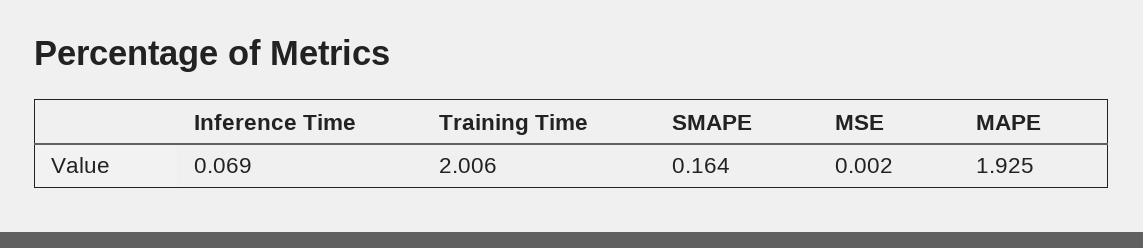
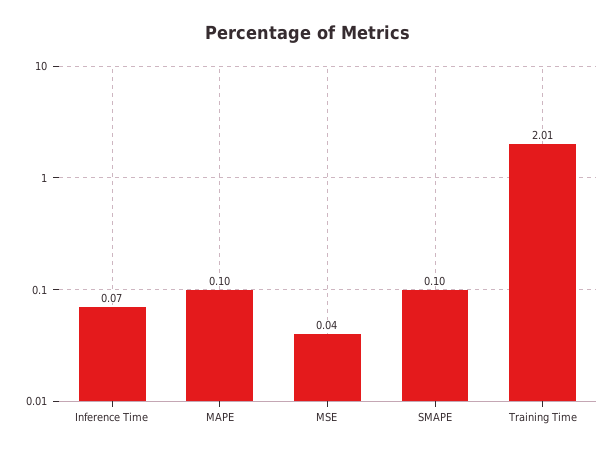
SMAPE: 0.164 -> 0.1
MSE: 0.002 -> 0.04
MAPE: 1.925 -> 0.1

